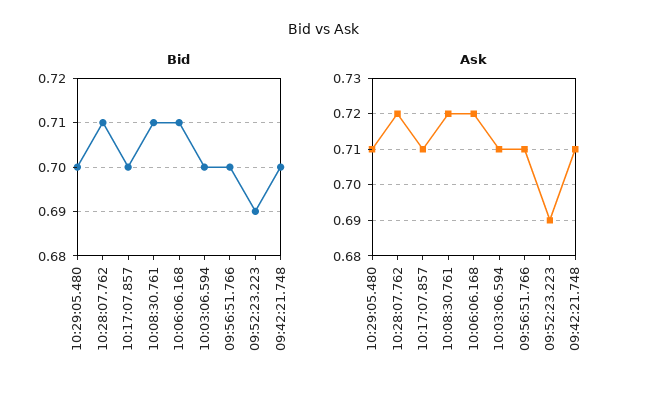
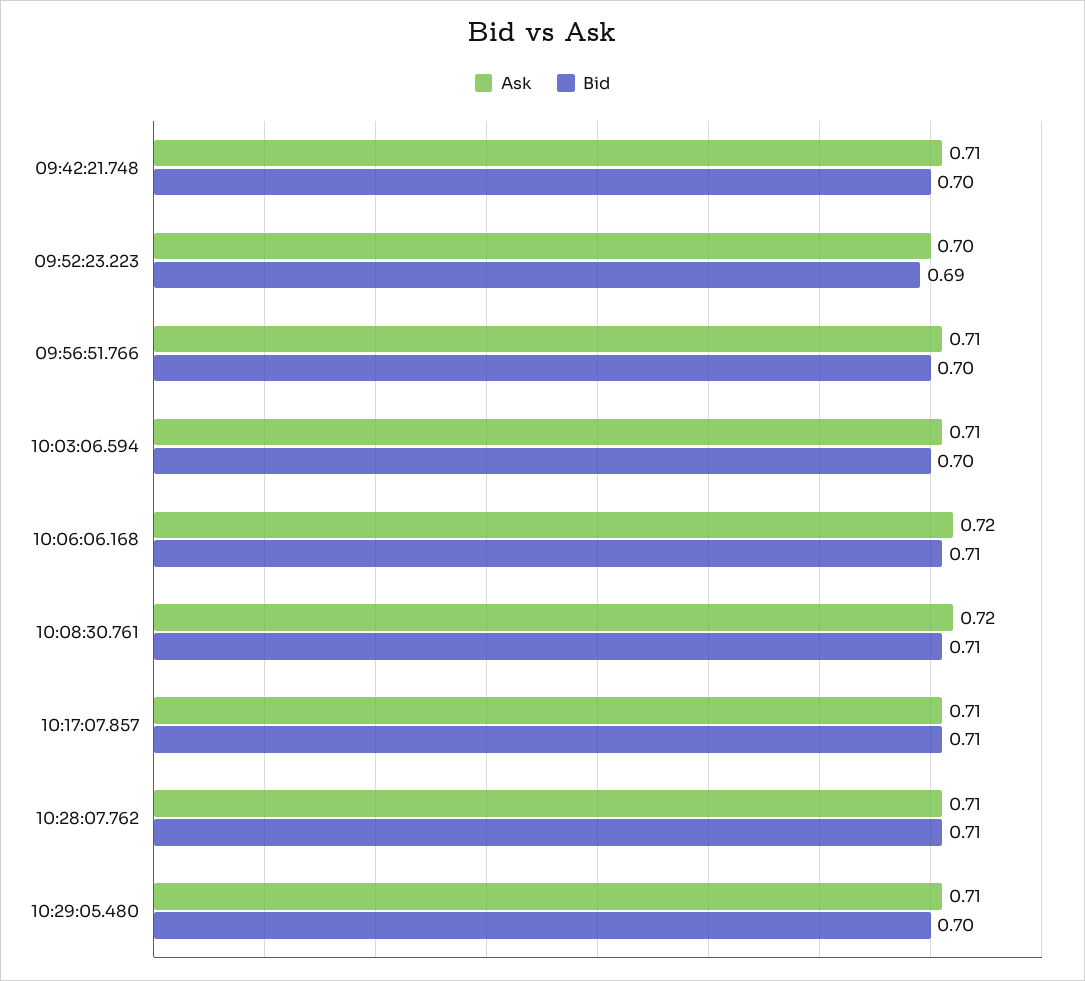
Bid, 10:17:07.857: 0.7 -> 0.71
Ask, 10:28:07.762: 0.72 -> 0.71
Ask, 09:52:23.223: 0.69 -> 0.7

